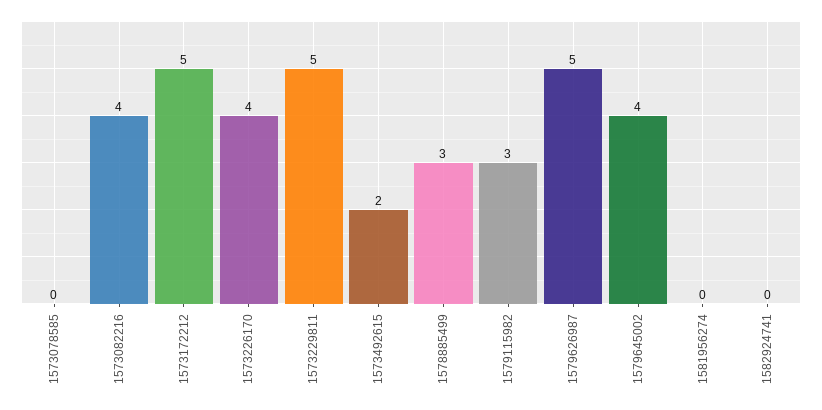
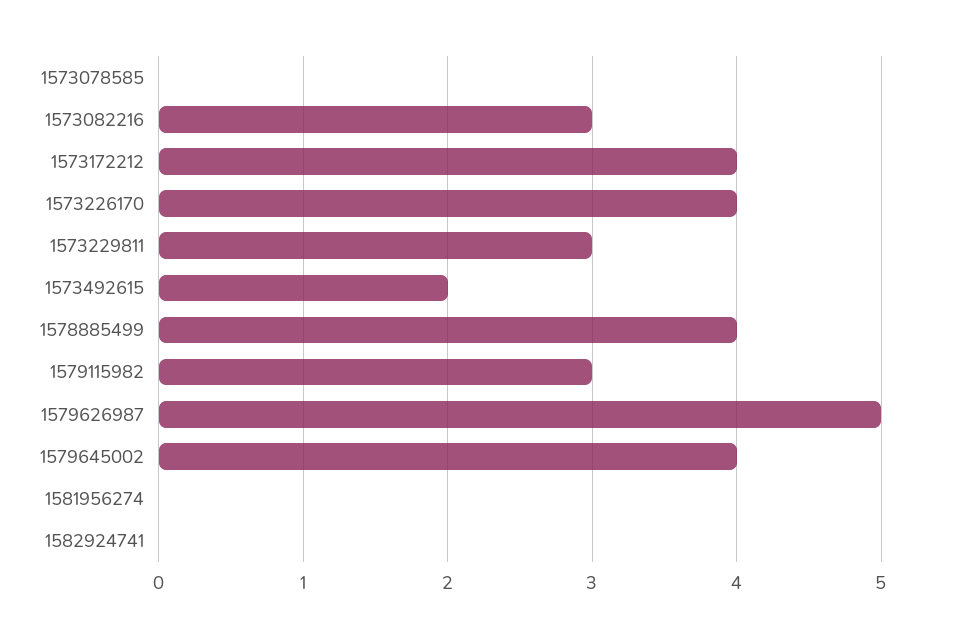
1573082216: 4 -> 3
1573172212: 5 -> 4
1573229811: 5 -> 3
1578885499: 3 -> 4

